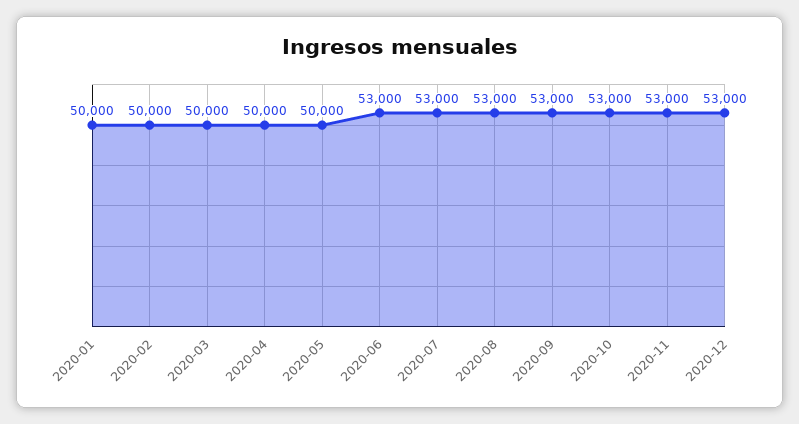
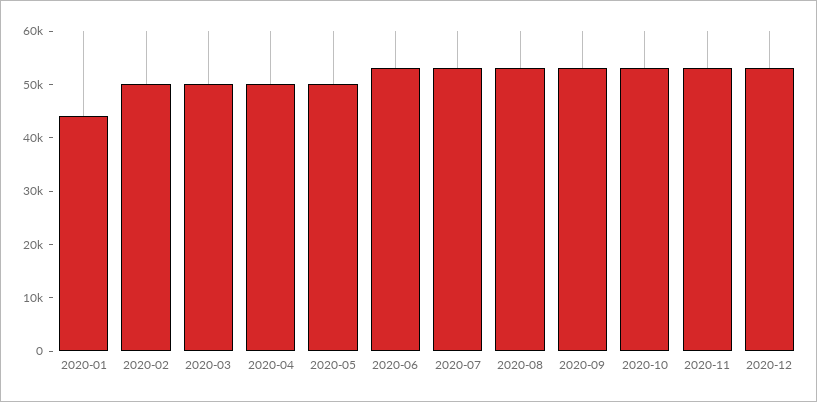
2020-01: 50000 -> 44000

